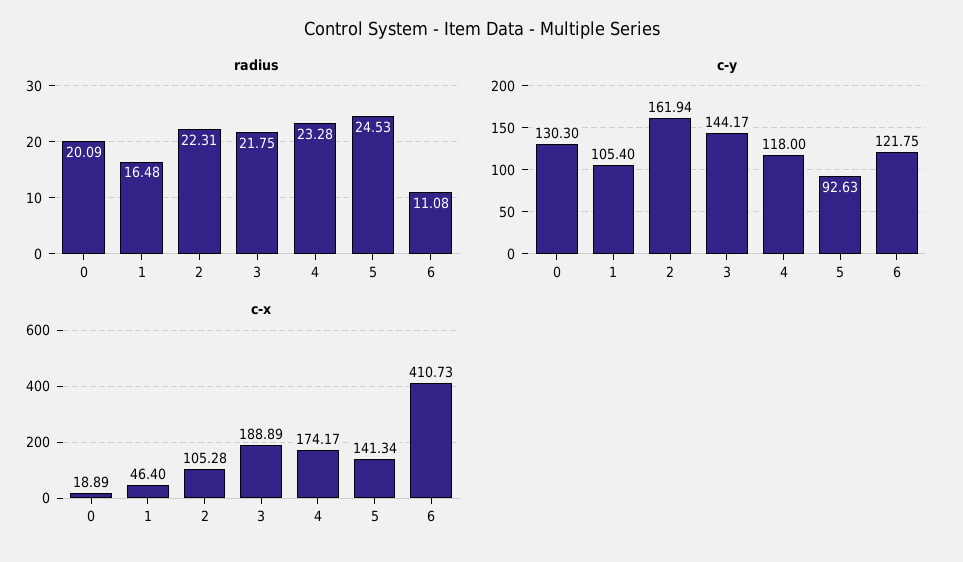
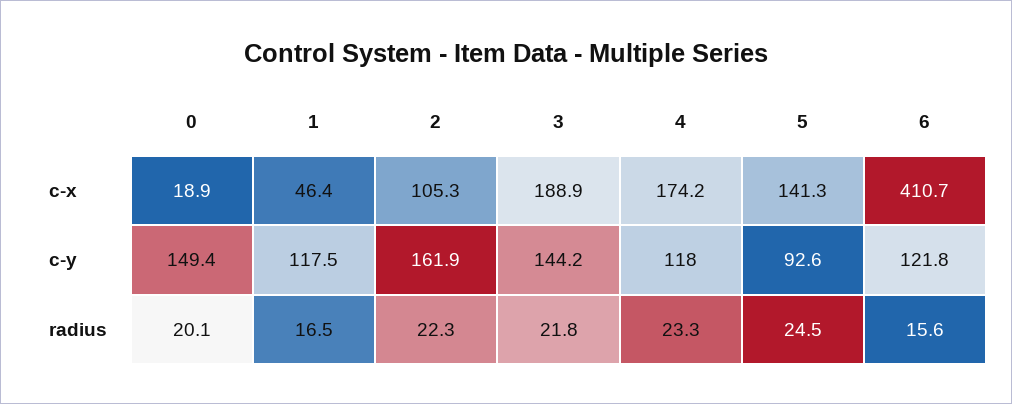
radius, 6: 11.08 -> 15.6
c-y, 0: 130.3 -> 149.4
c-y, 1: 105.4 -> 117.5

